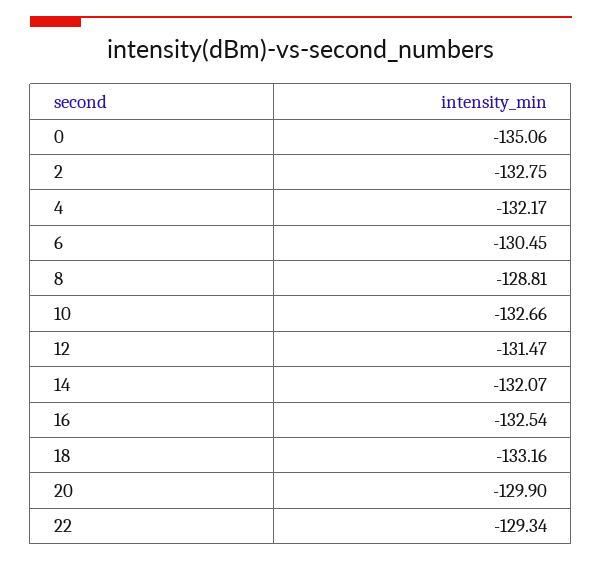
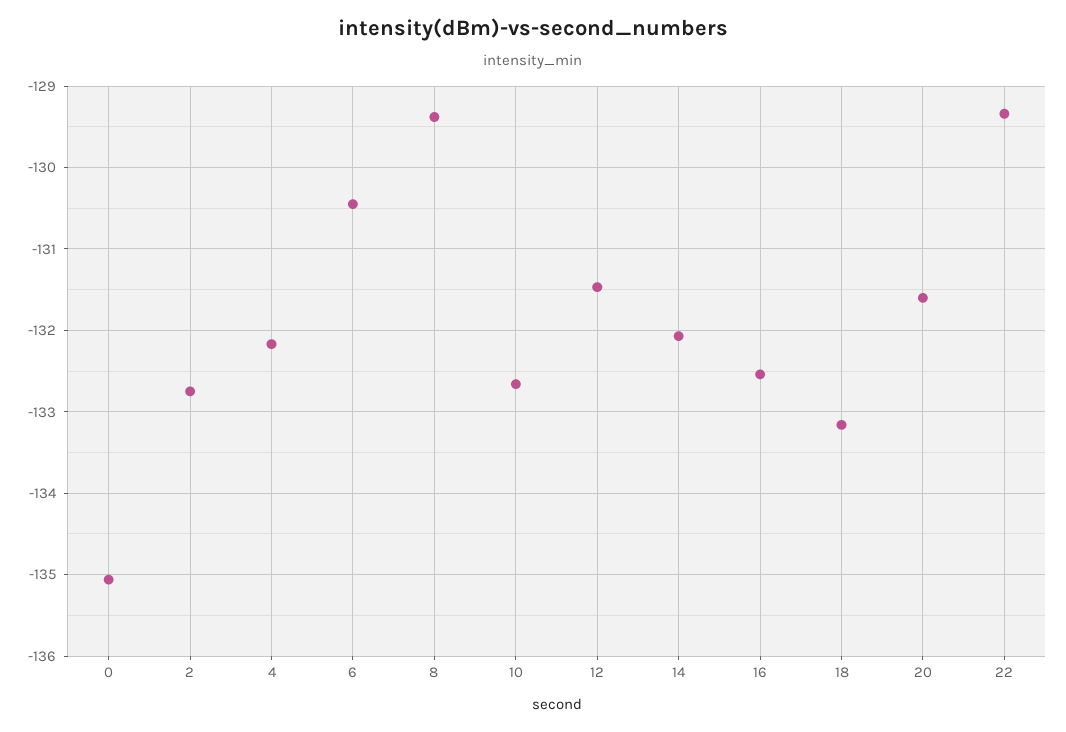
8: -128.81 -> -129.4
20: -129.9 -> -131.6

